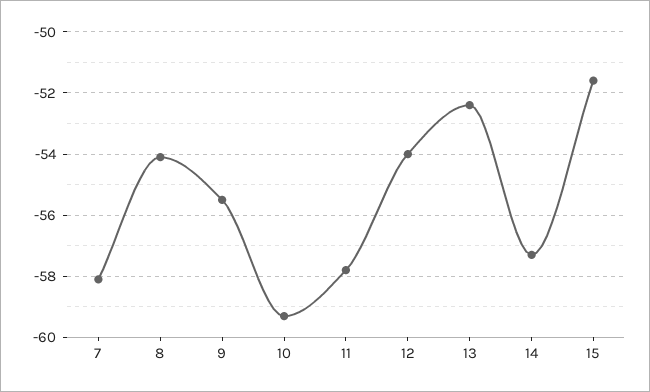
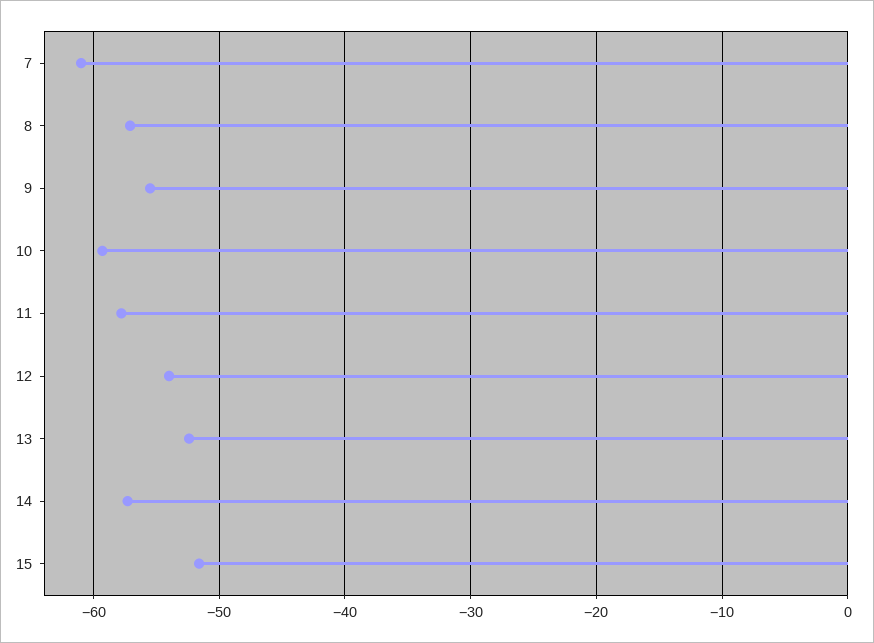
7: -58 -> -61
8: -54 -> -57

